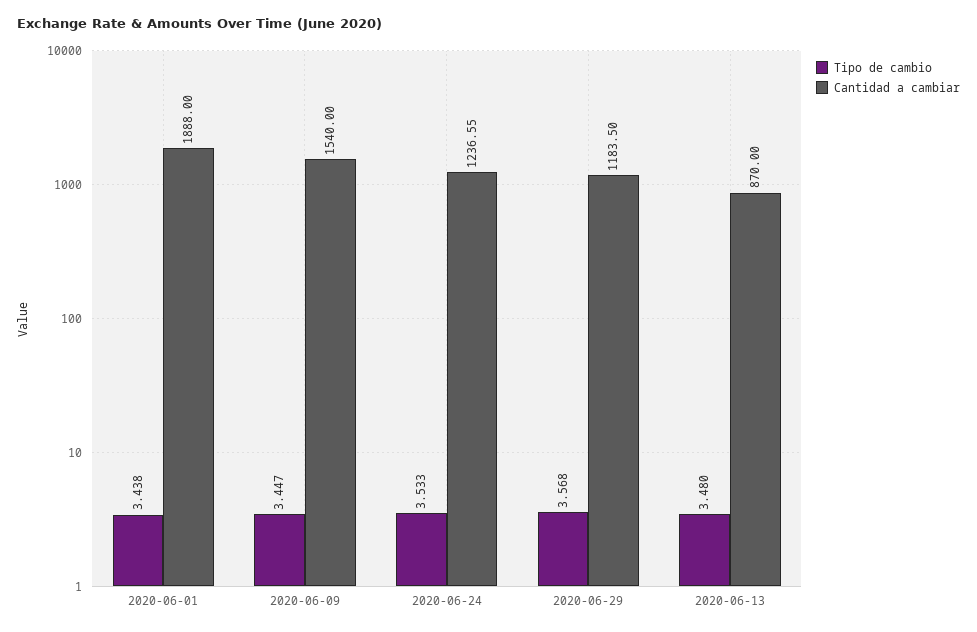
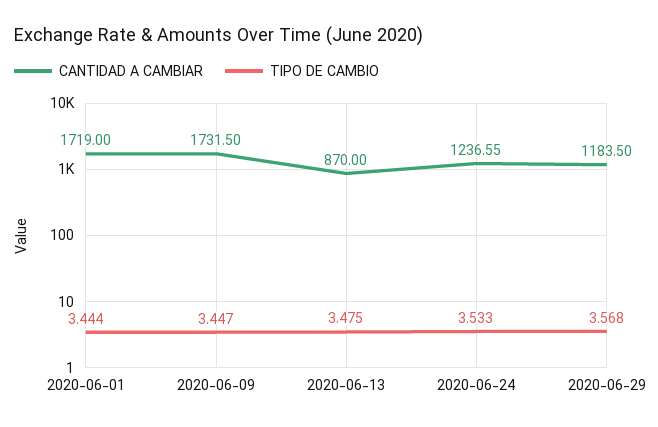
Tipo de cambio, 2020-06-01: 3.438 -> 3.444
Cantidad a cambiar, 2020-06-01: 1888 -> 1719
Cantidad a cambiar, 2020-06-09: 1540 -> 1731.5
Tipo de cambio, 2020-06-13: 3.48 -> 3.475

